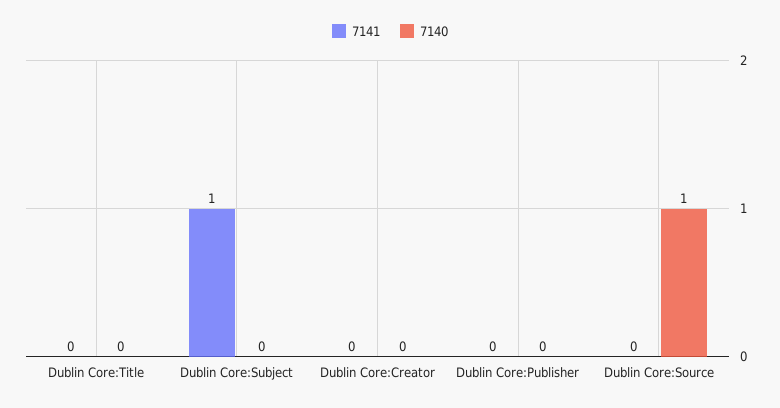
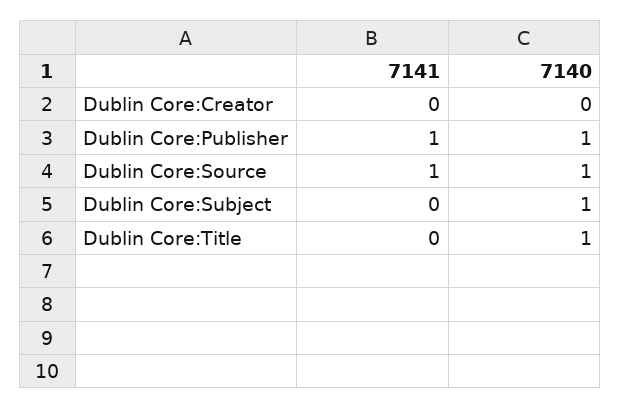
7140, Dublin Core:Title: 0 -> 1
7141, Dublin Core:Subject: 1 -> 0
7140, Dublin Core:Subject: 0 -> 1
7141, Dublin Core:Publisher: 0 -> 1
7140, Dublin Core:Publisher: 0 -> 1
7141, Dublin Core:Source: 0 -> 1

